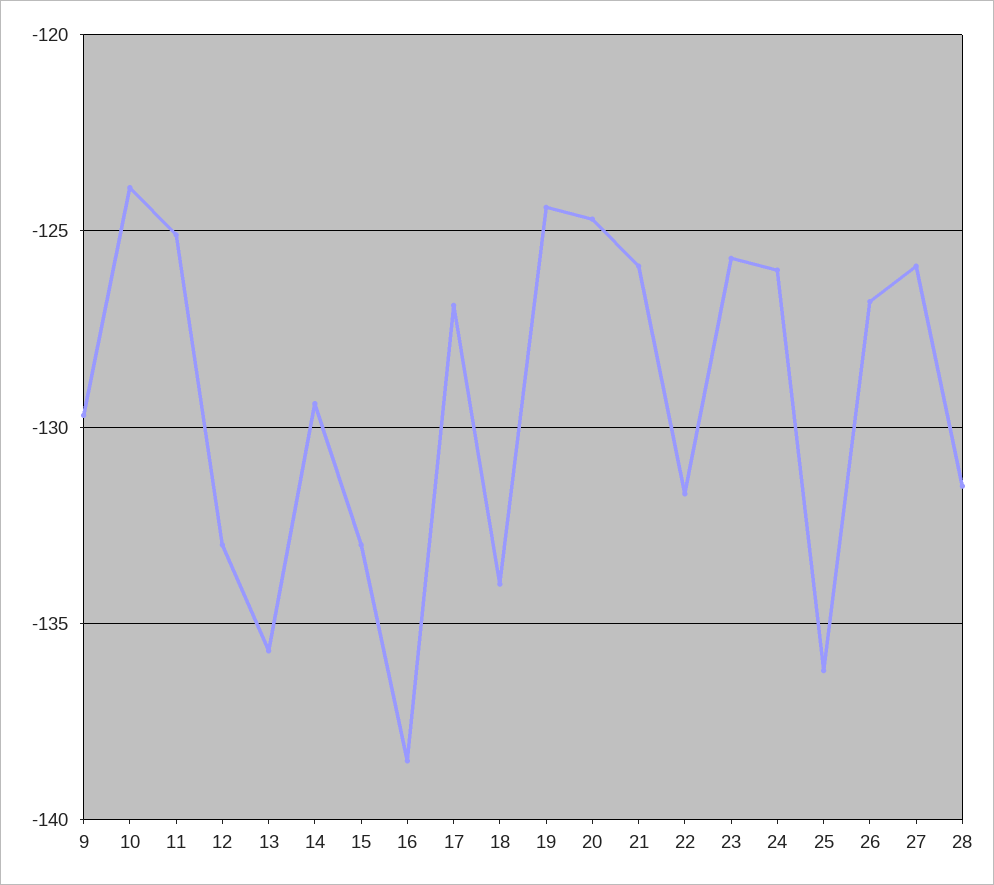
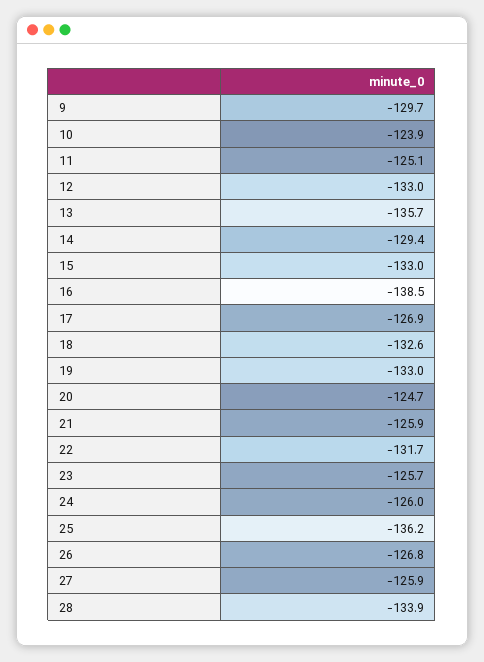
18: -134 -> -132.6
19: -124.5 -> -133
28: -131.5 -> -133.9

